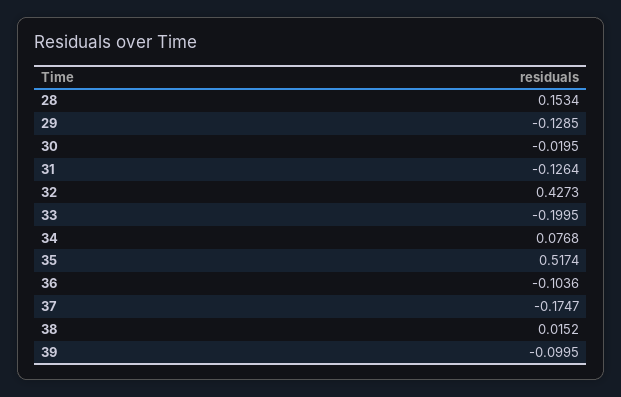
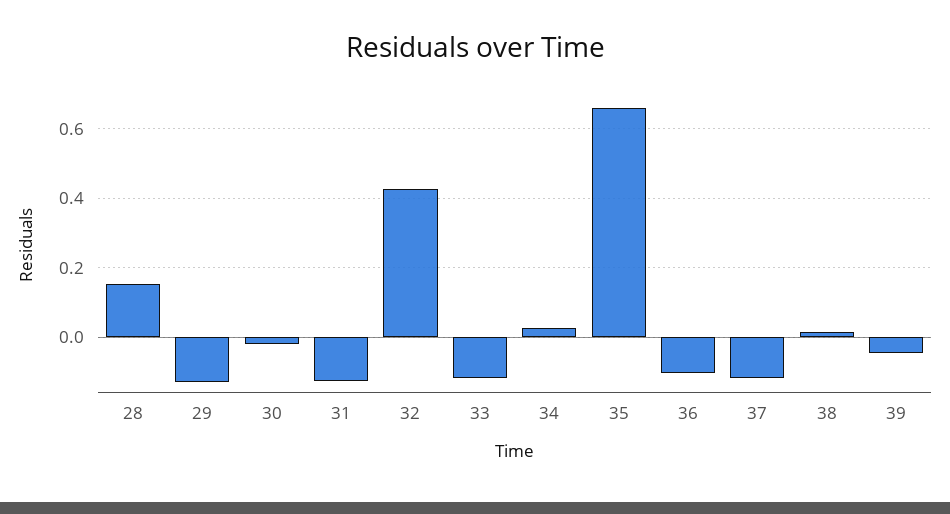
33: -0.1995 -> -0.12
34: 0.0768 -> 0.02
35: 0.5174 -> 0.66
37: -0.1747 -> -0.12
39: -0.0995 -> -0.04

